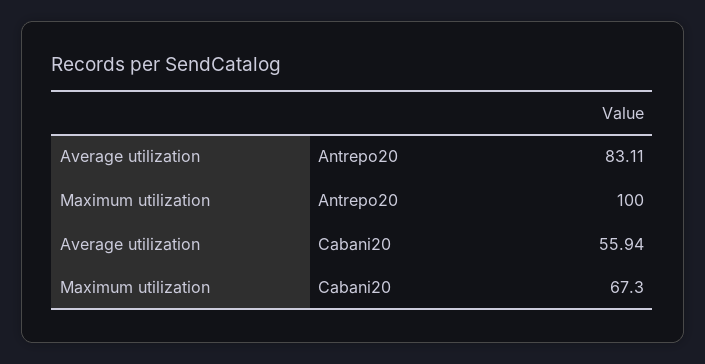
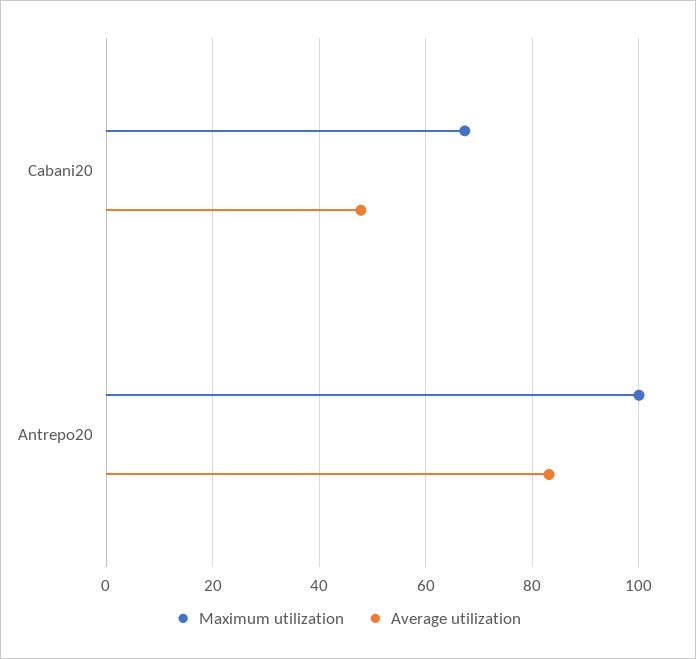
Average utilization, Cabani20: 55.94 -> 48

